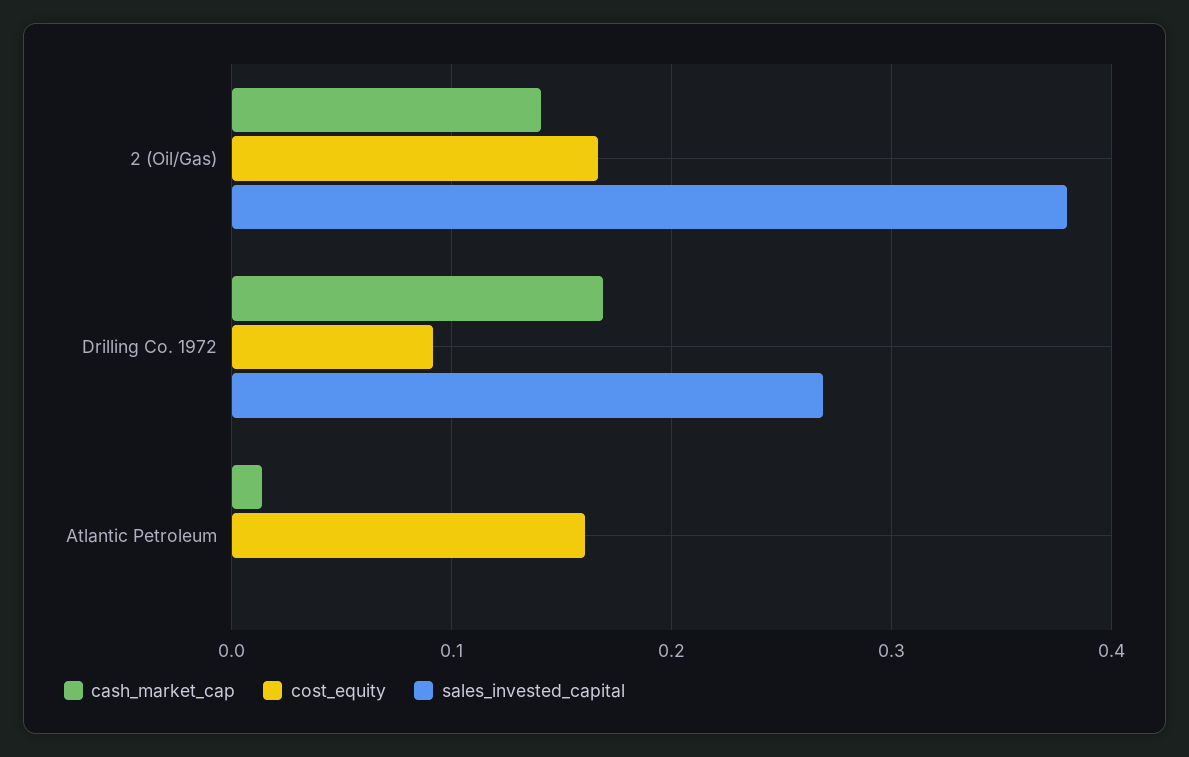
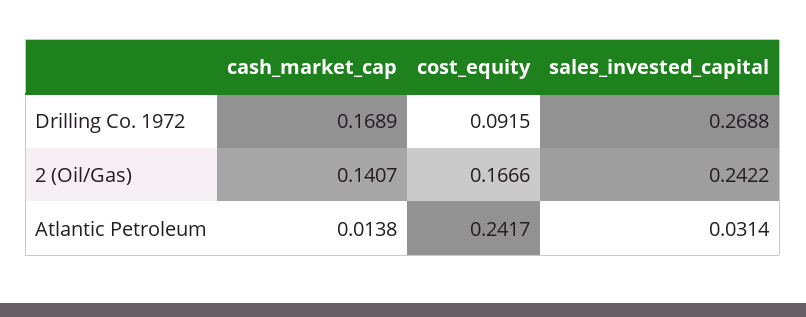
sales_invested_capital, 2 (Oil/Gas): 0.38 -> 0.2422
cost_equity, Atlantic Petroleum: 0.16 -> 0.2417
sales_invested_capital, Atlantic Petroleum: 0 -> 0.0314

